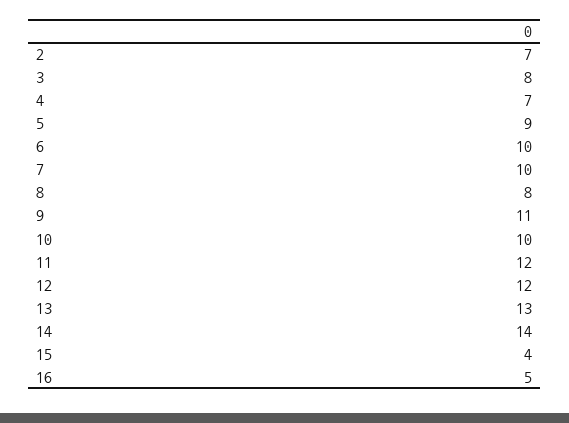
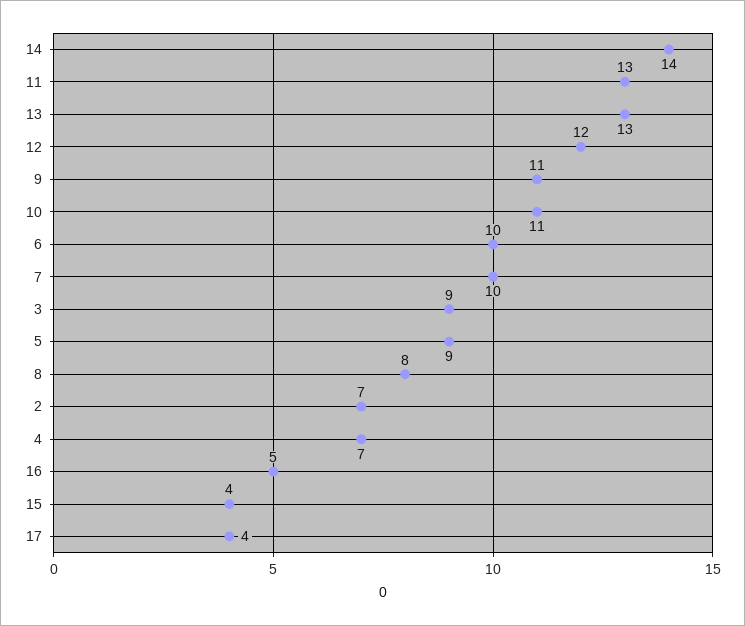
3: 8 -> 9
10: 10 -> 11
11: 12 -> 13
17: none -> 4

